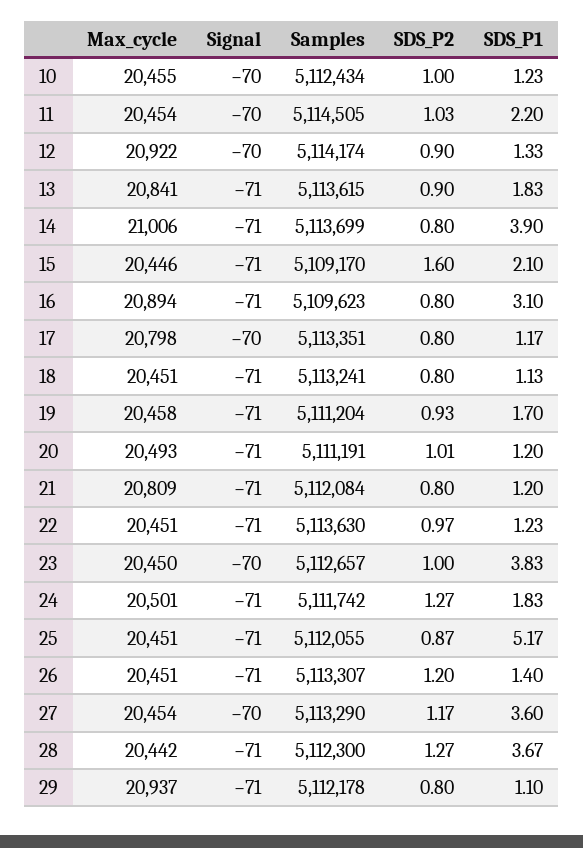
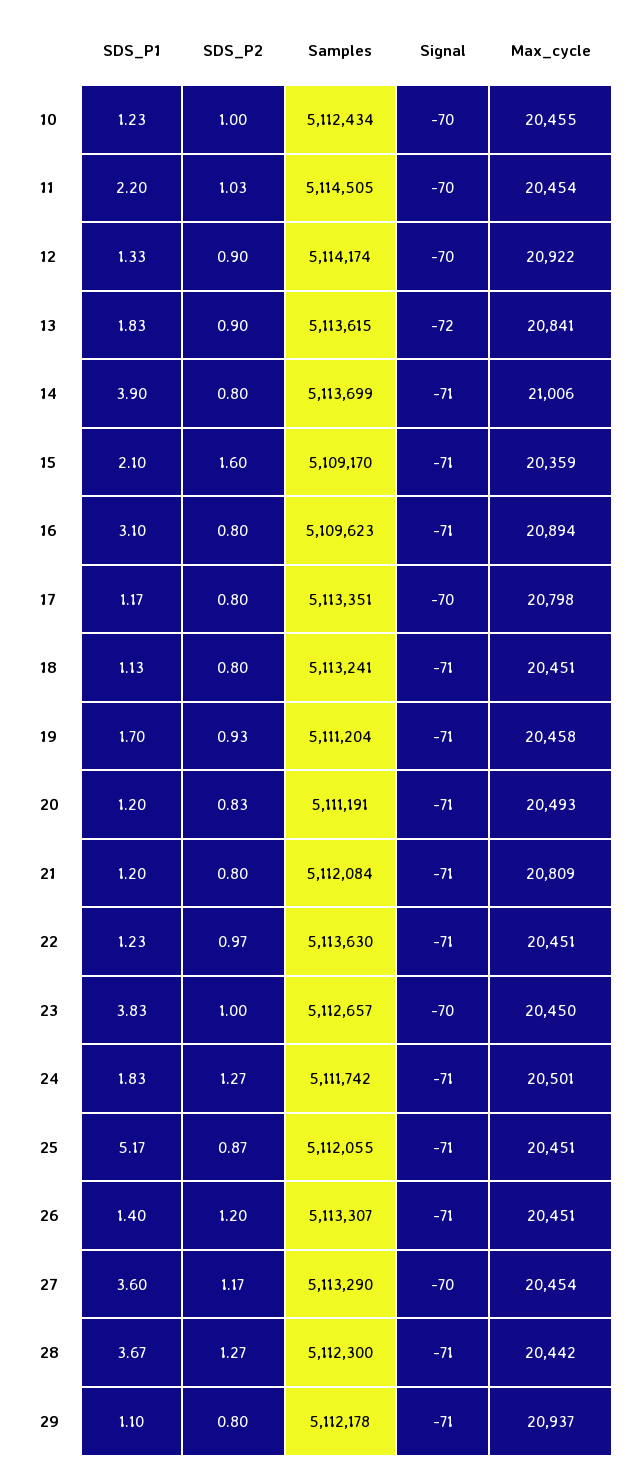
Signal, 13: -71 -> -72
Max_cycle, 15: 20446 -> 20359
SDS_P2, 20: 1.01 -> 0.83

